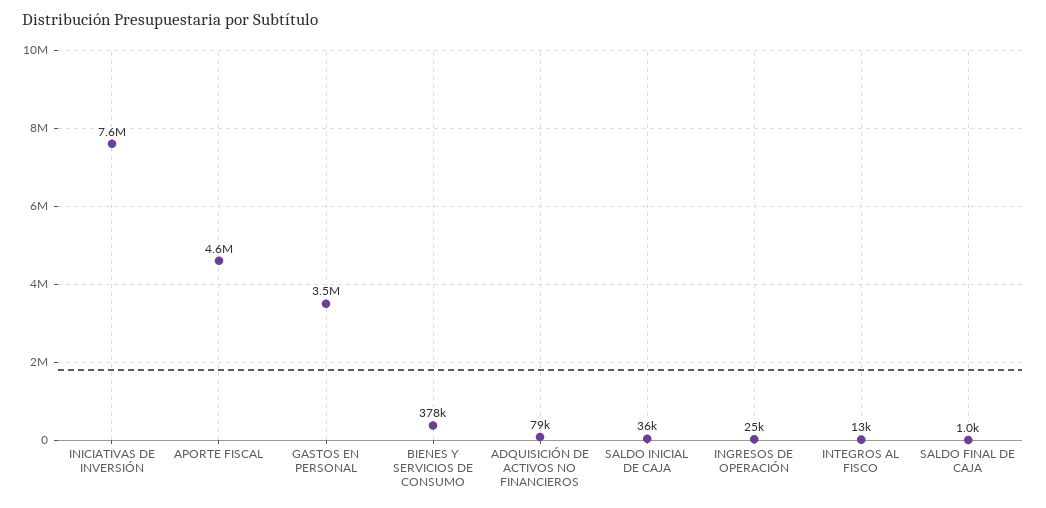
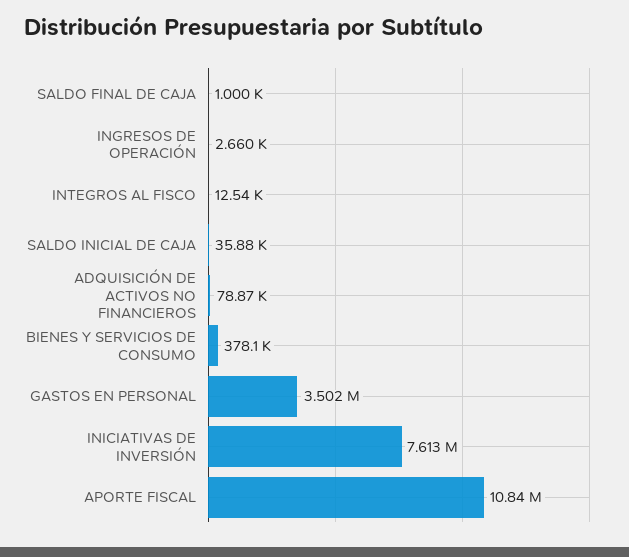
APORTE FISCAL: 4600000 -> 10840000
INGRESOS DE OPERACIÓN: 25000 -> 2660

